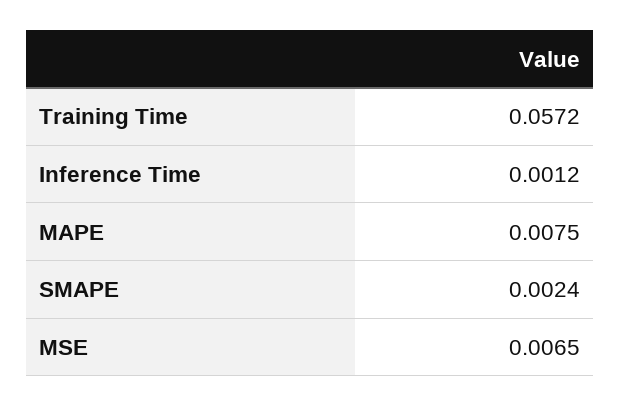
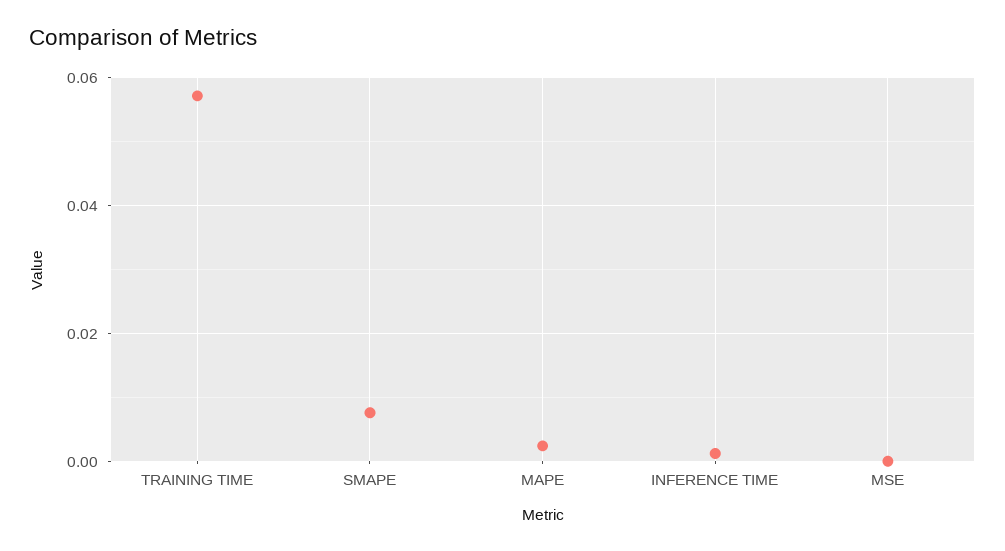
MAPE: 0.0075 -> 0.002
SMAPE: 0.0024 -> 0.008
MSE: 0.0065 -> 0

